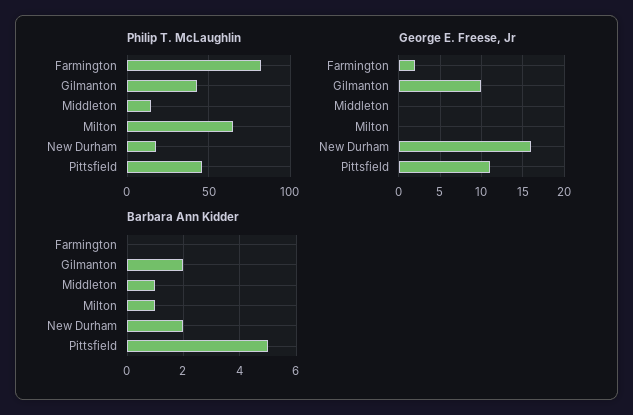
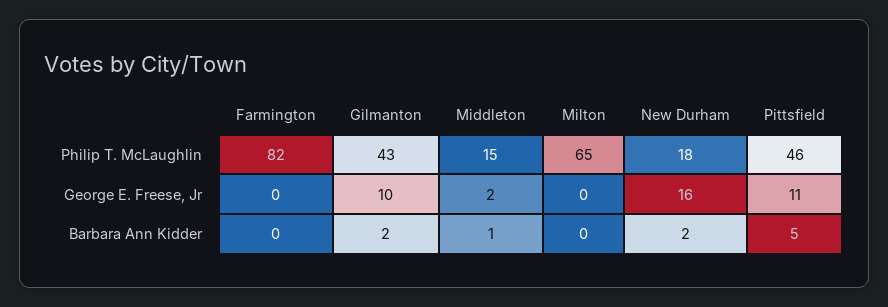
George E. Freese, Jr, Farmington: 2 -> 0
George E. Freese, Jr, Middleton: 0 -> 2
Barbara Ann Kidder, Milton: 1 -> 0

